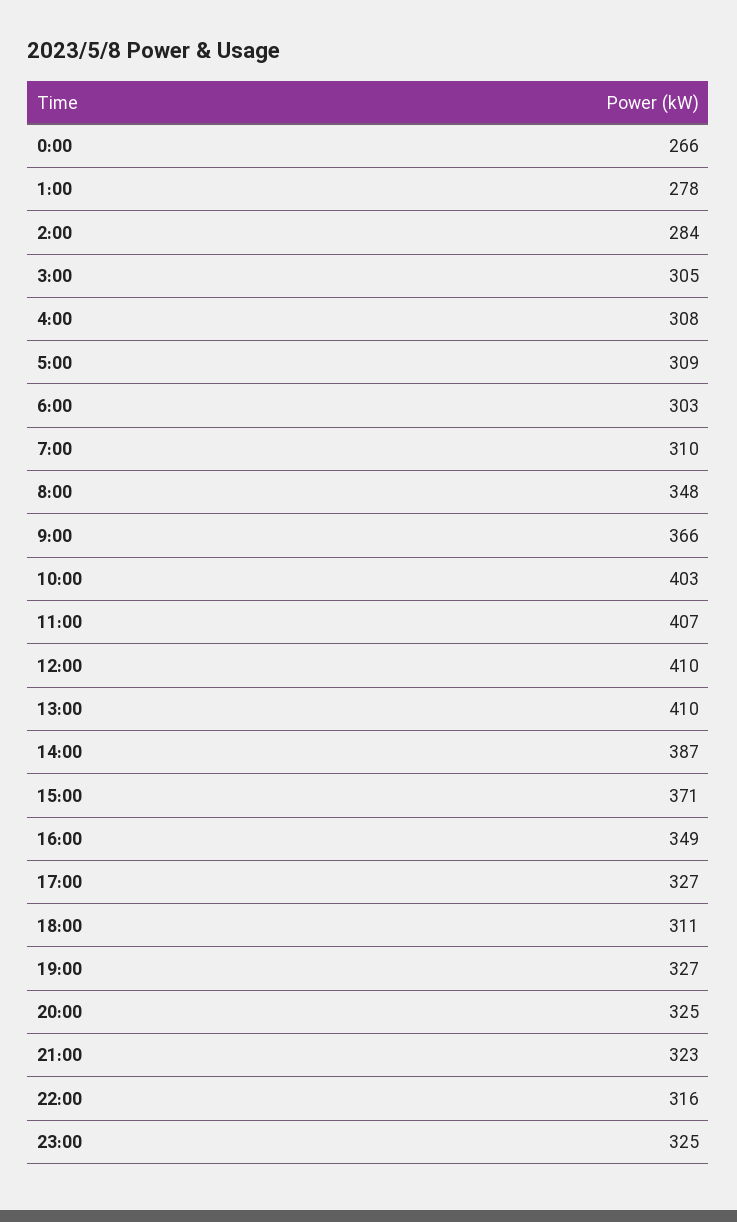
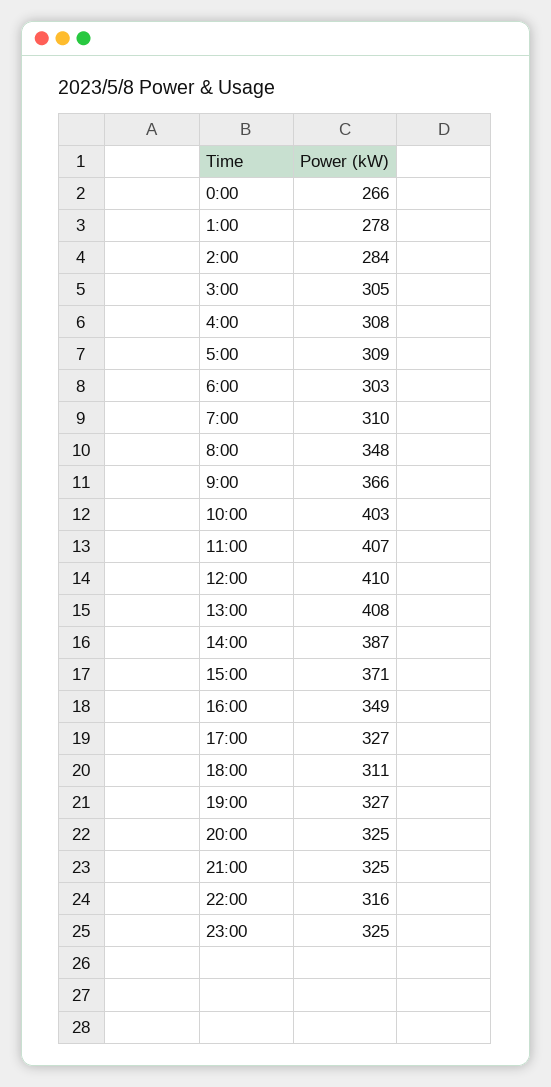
13:00: 410 -> 408
21:00: 323 -> 325

